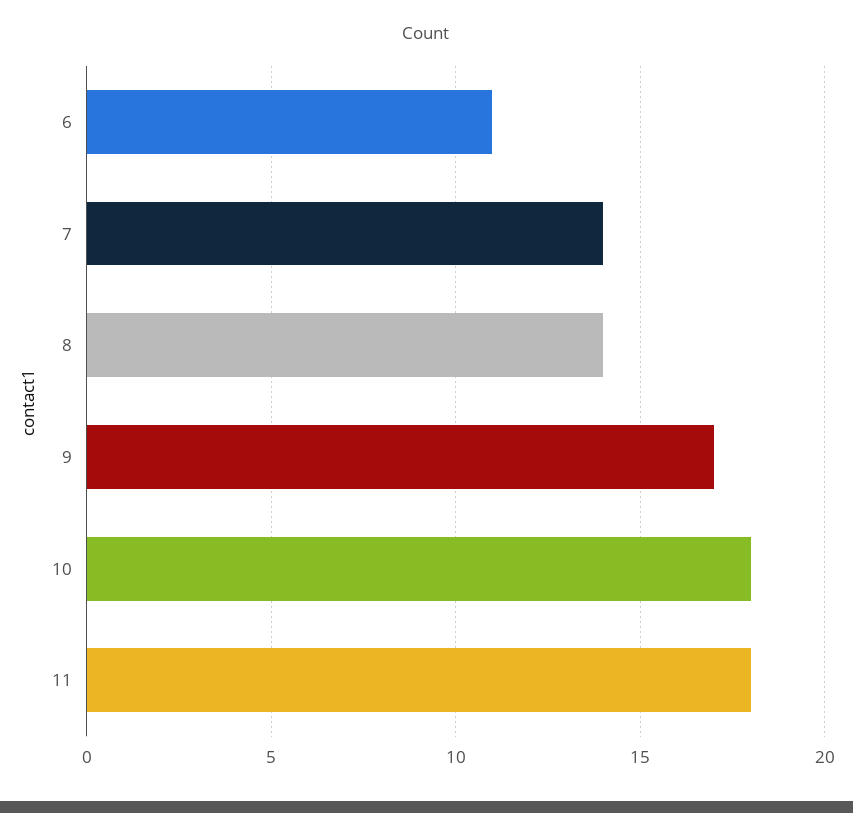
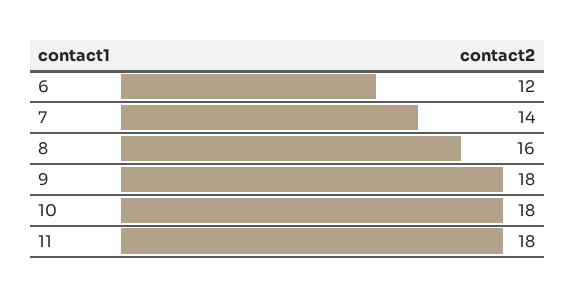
6: 11 -> 12
8: 14 -> 16
9: 17 -> 18

